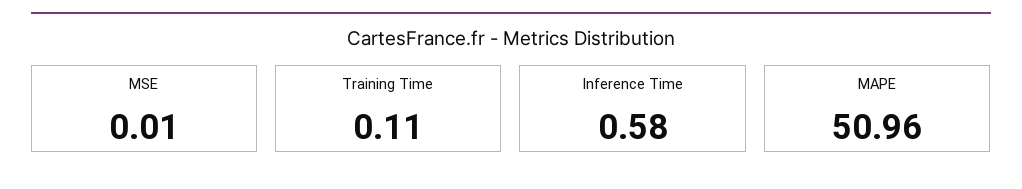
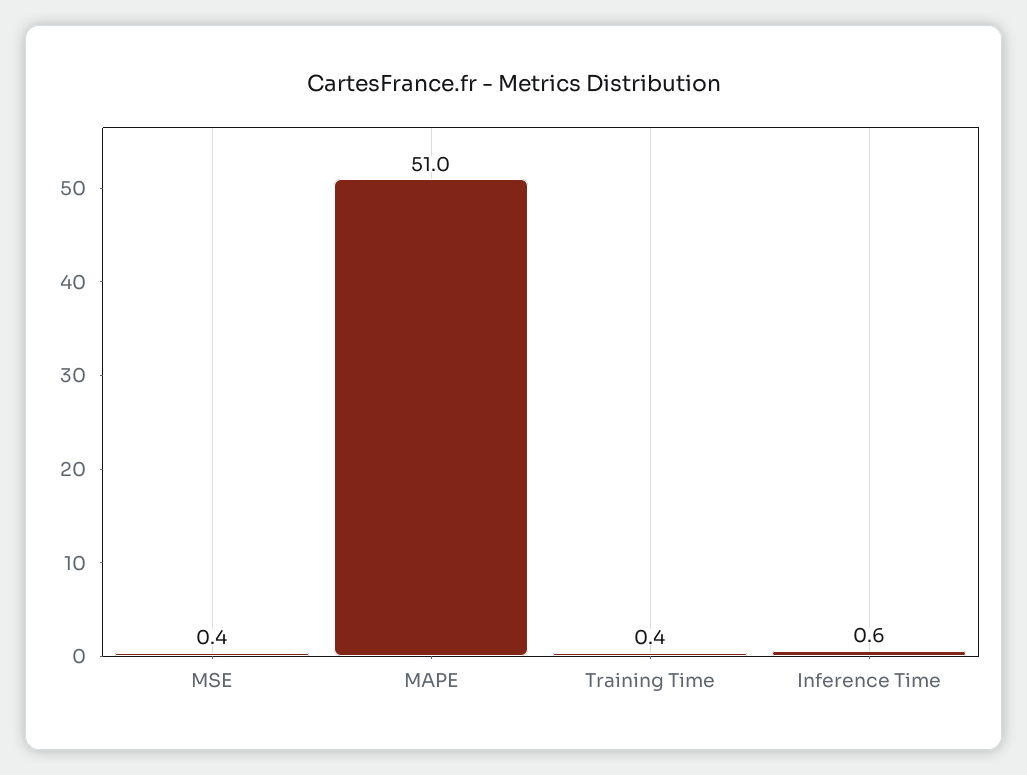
MSE: 0.01 -> 0.4
Training Time: 0.11 -> 0.4

